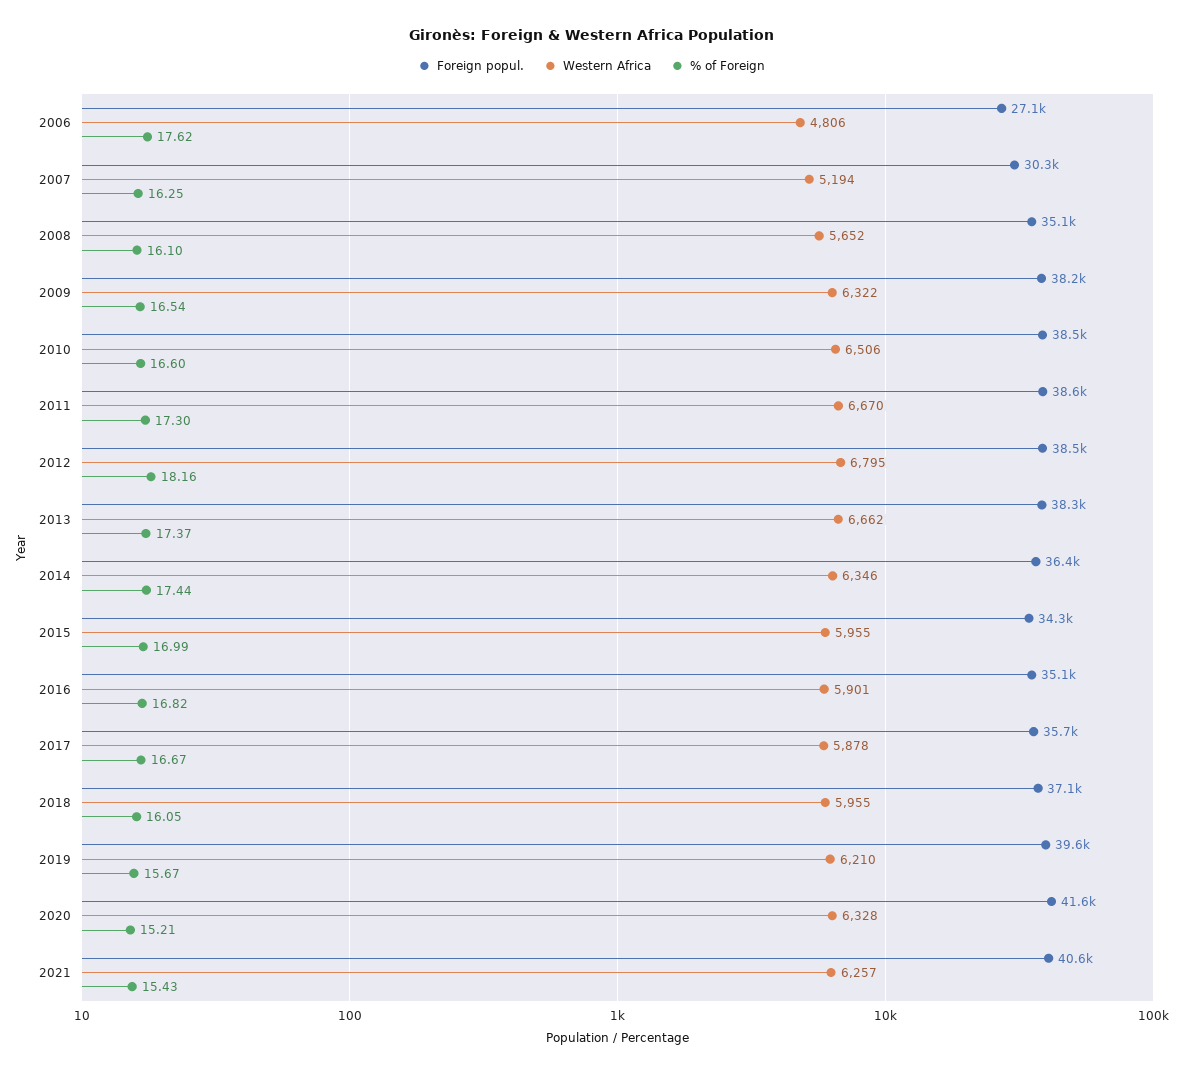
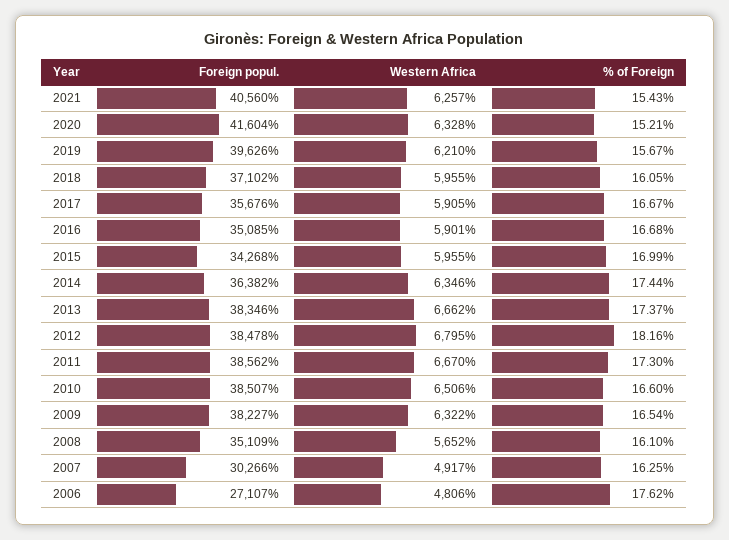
Western Africa, 2007: 5194 -> 4917
% of Foreign, 2016: 16.82 -> 16.68
Western Africa, 2017: 5878 -> 5905

